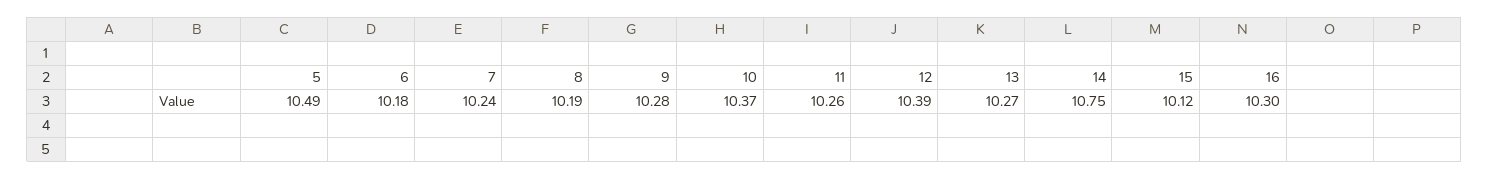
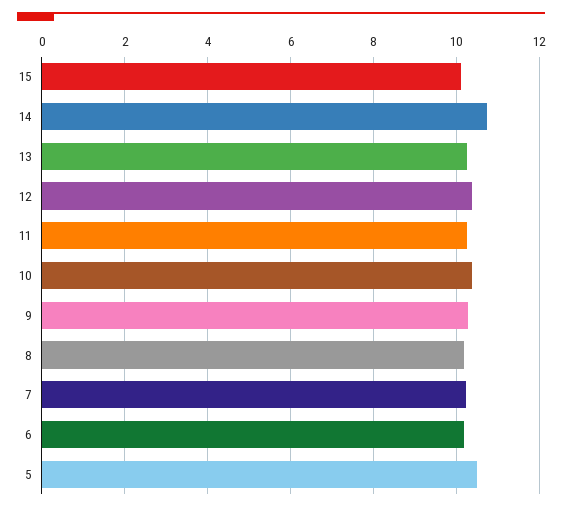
16: 10.3 -> none

